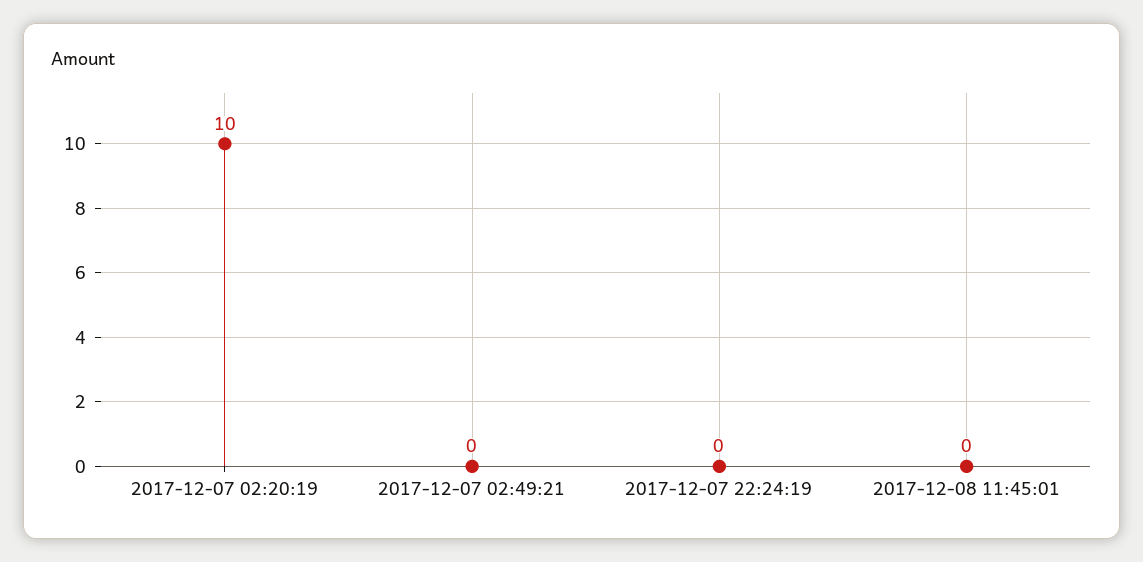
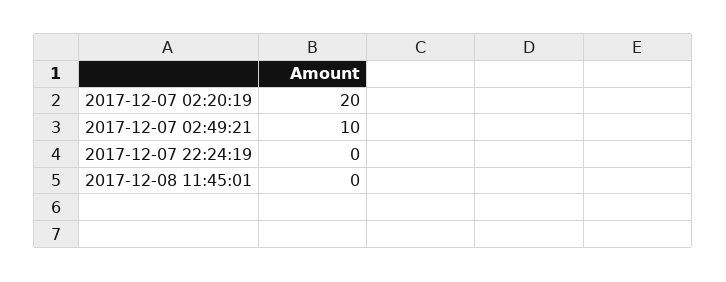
2017-12-07 02:20:19: 10 -> 20
2017-12-07 02:49:21: 0 -> 10

